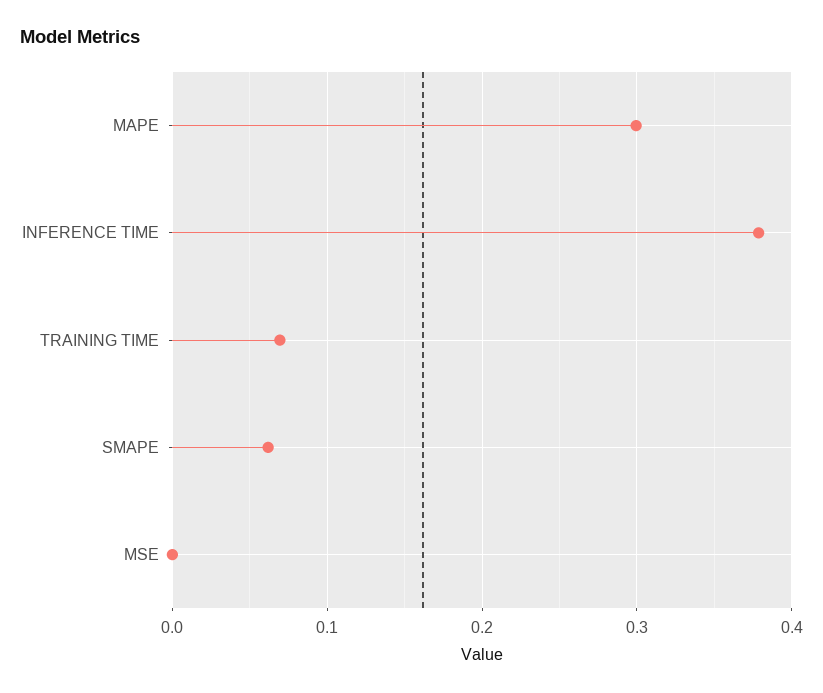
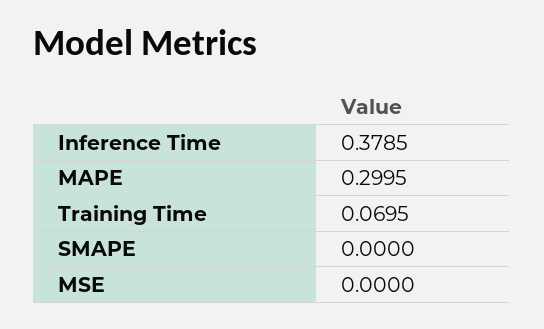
SMAPE: 0.06 -> 0

